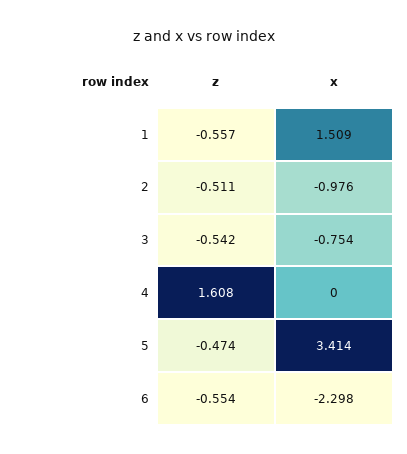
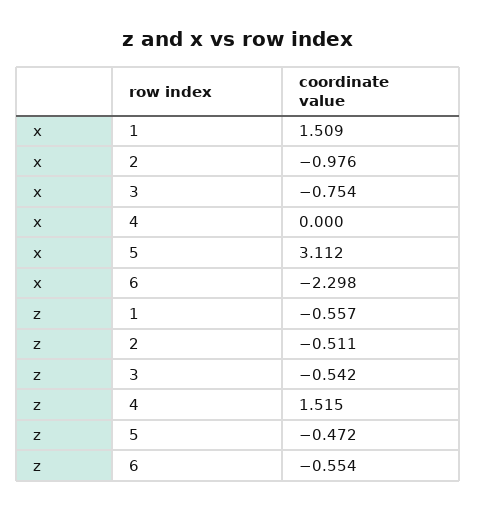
z, 4: 1.608 -> 1.515
z, 5: -0.474 -> -0.472
x, 5: 3.414 -> 3.112

